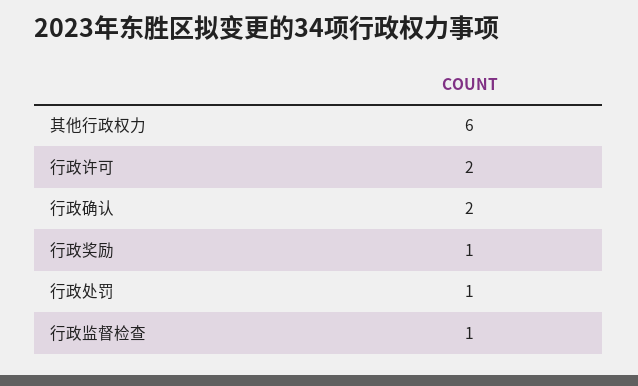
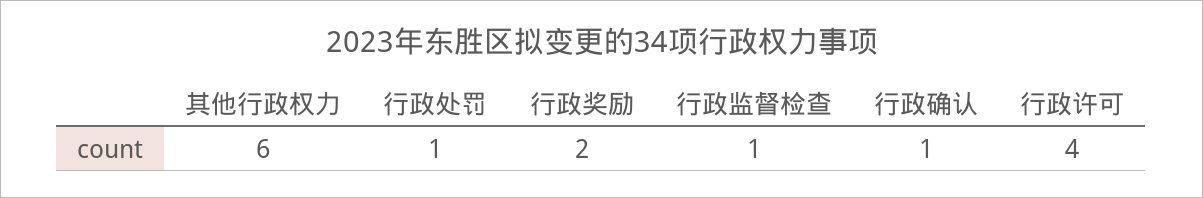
行政许可: 2 -> 4
行政确认: 2 -> 1
行政奖励: 1 -> 2

